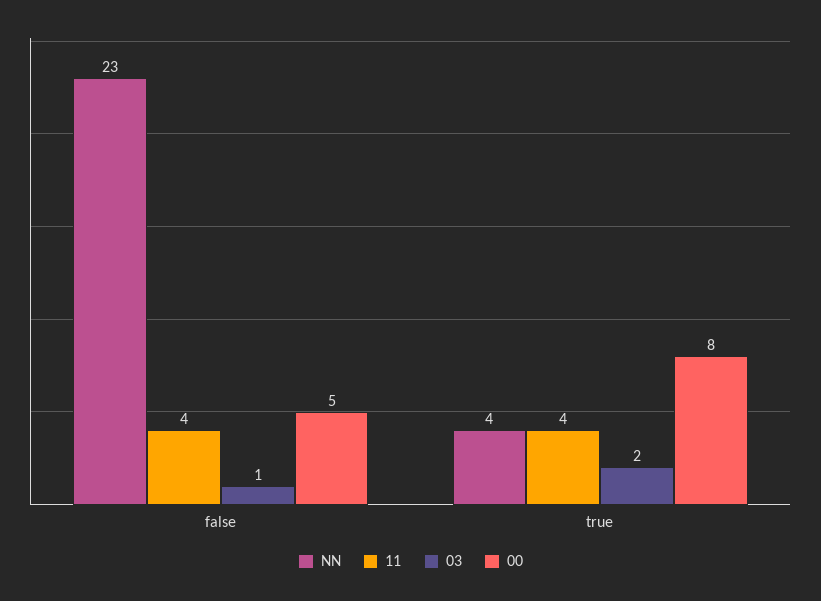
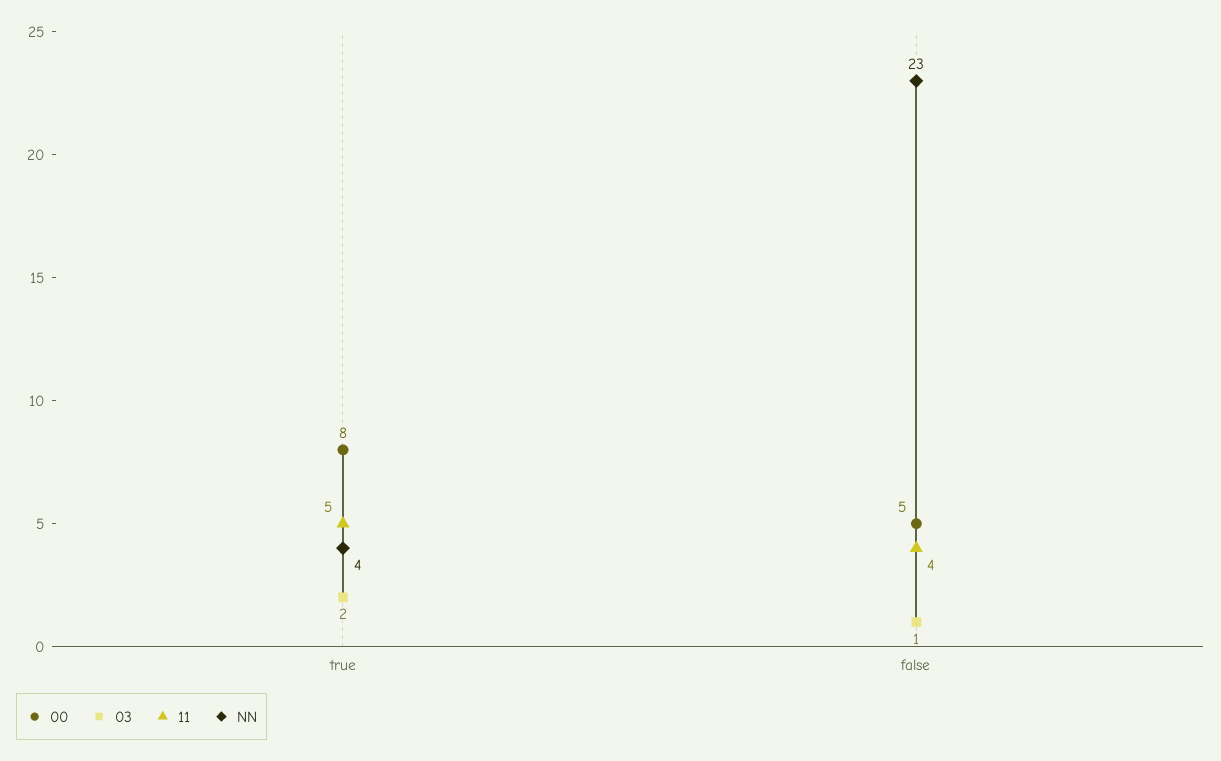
11, true: 4 -> 5

